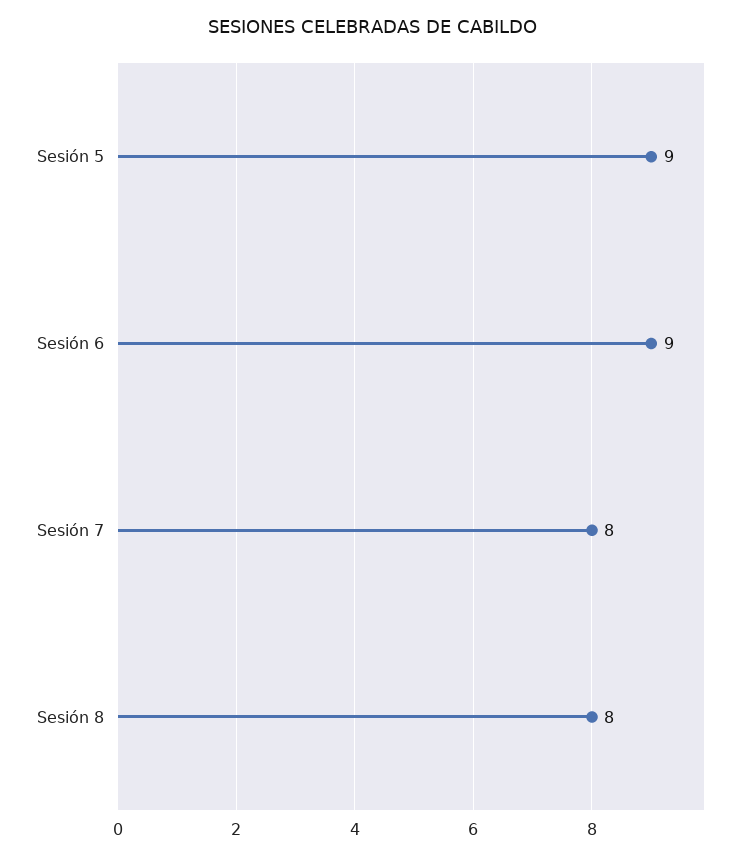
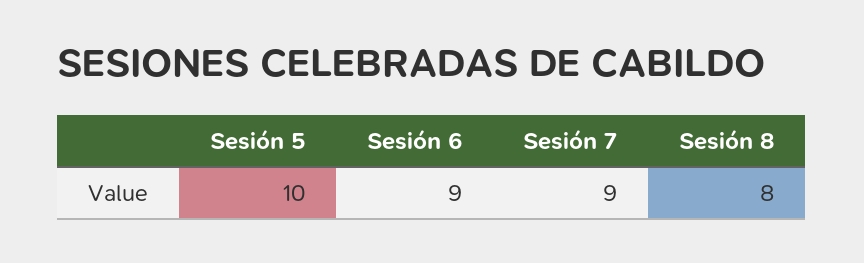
Sesión 5: 9 -> 10
Sesión 7: 8 -> 9

